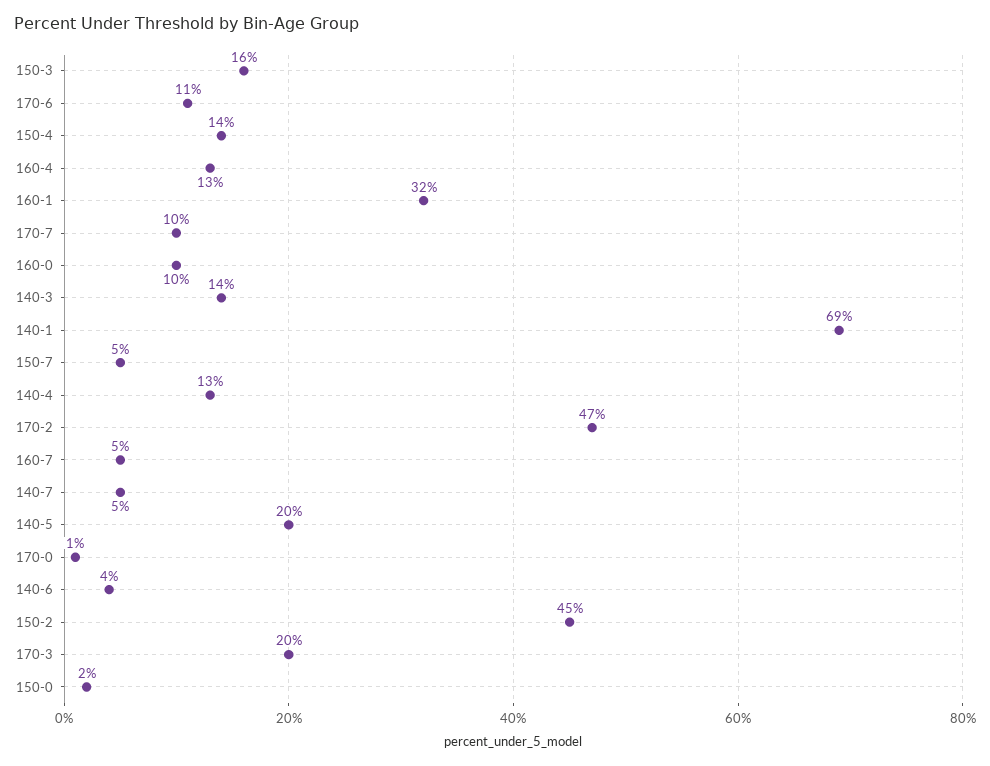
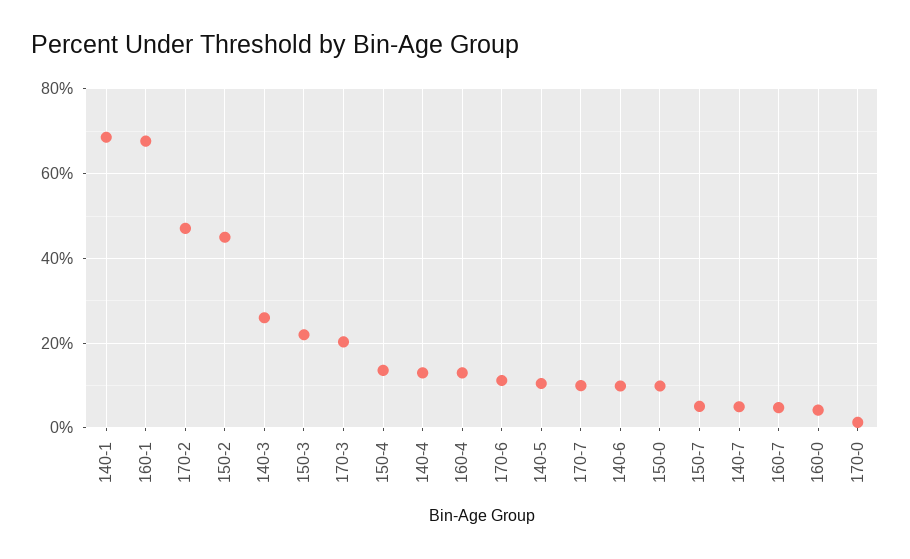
150-3: 16 -> 22
160-1: 32 -> 68
160-0: 10 -> 4
140-3: 14 -> 26
140-5: 20 -> 10
140-6: 4 -> 10
150-0: 2 -> 10

